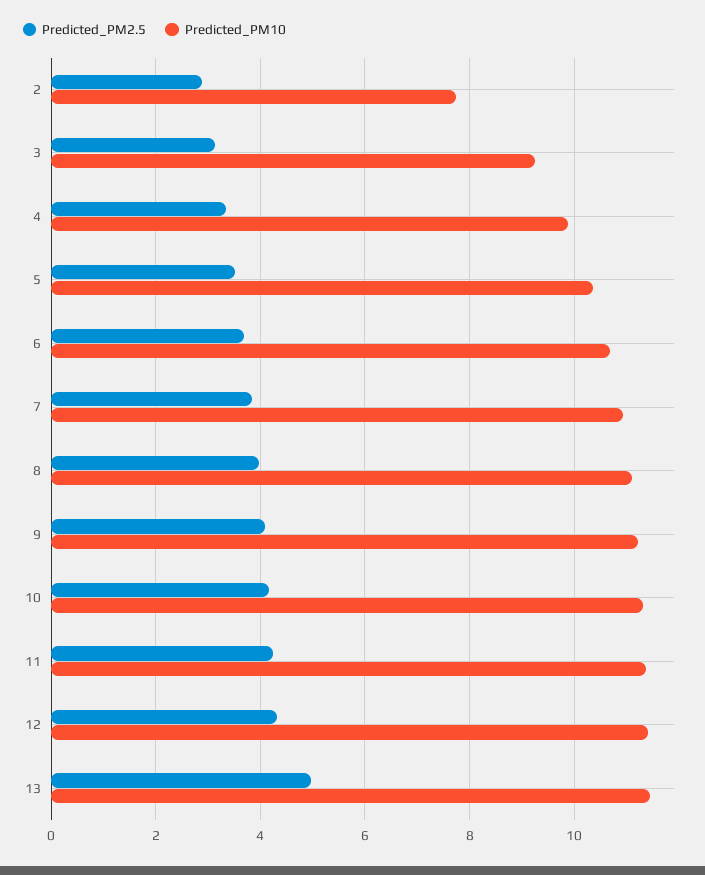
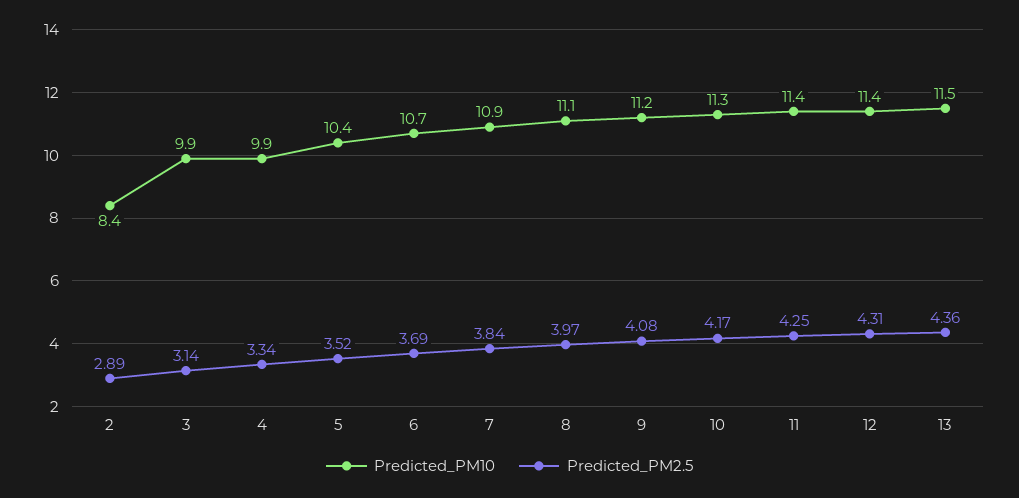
Predicted_PM10, 2: 7.8 -> 8.4
Predicted_PM10, 3: 9.2 -> 9.9
Predicted_PM2.5, 13: 5 -> 4.36

